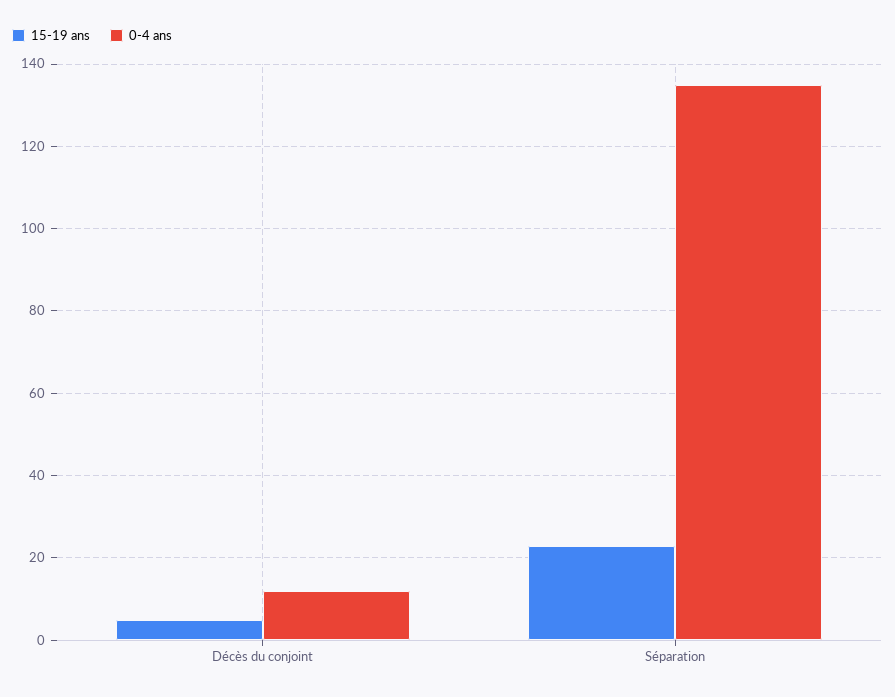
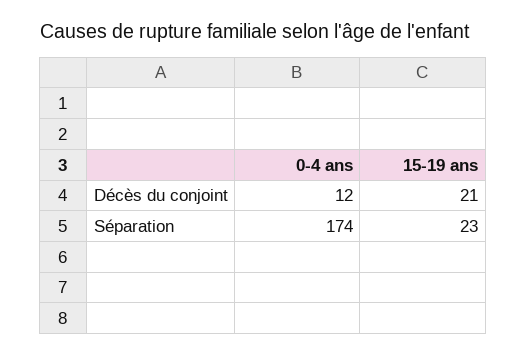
15-19 ans, Décès du conjoint: 5 -> 21
0-4 ans, Séparation: 135 -> 174

